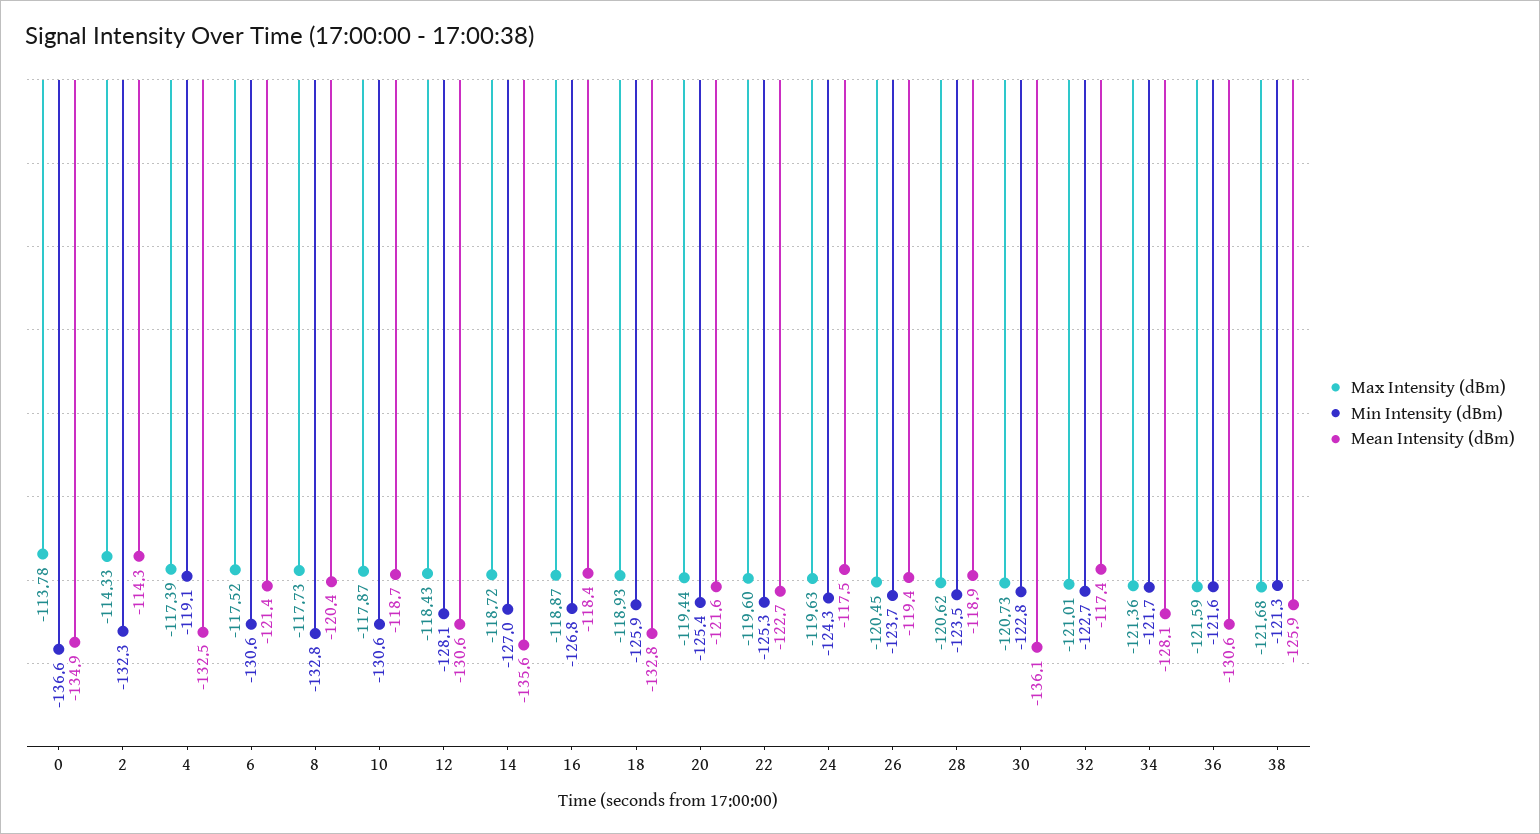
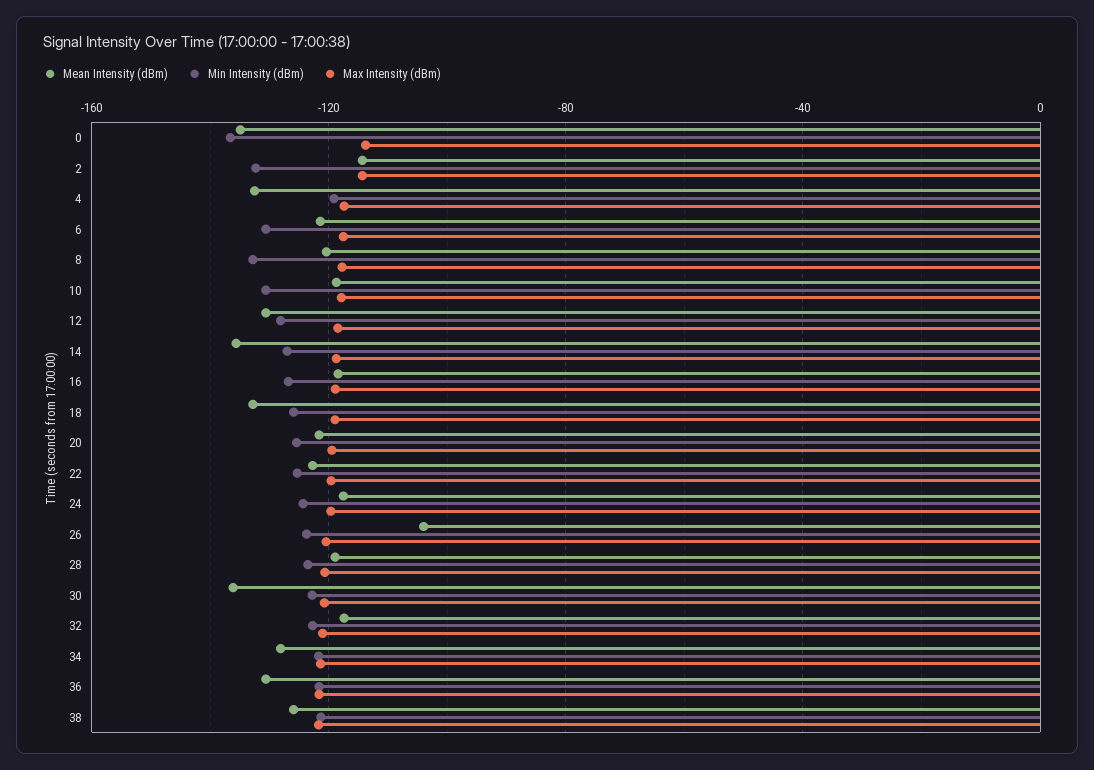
Mean Intensity (dBm), 26: -119.4 -> -105

